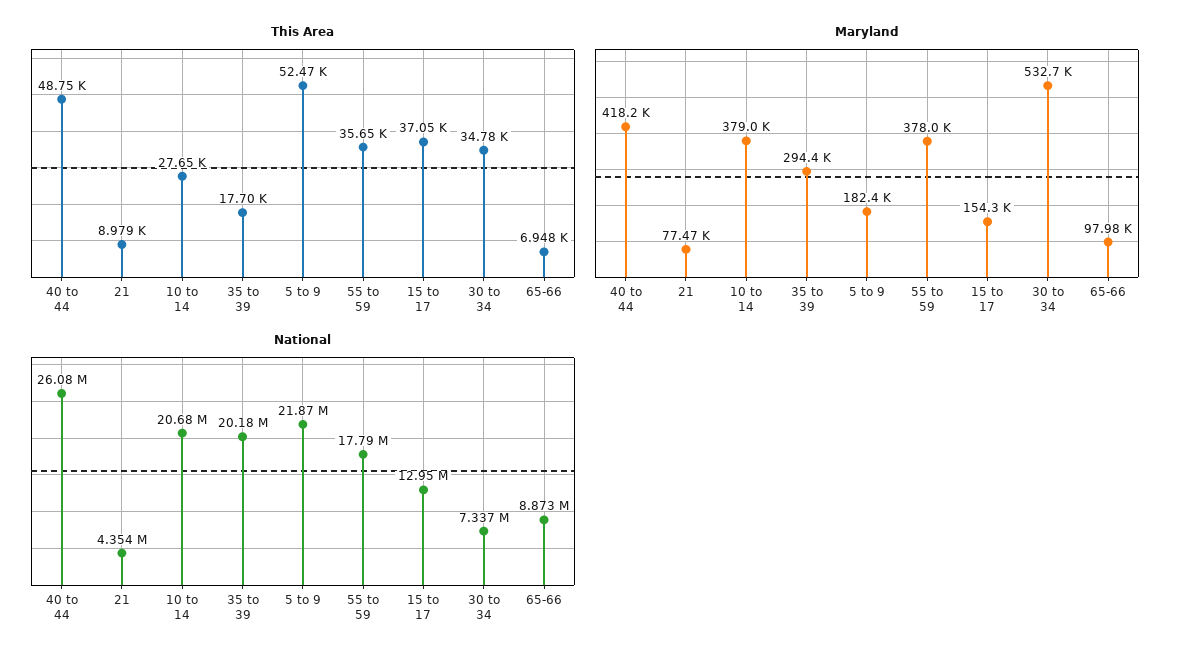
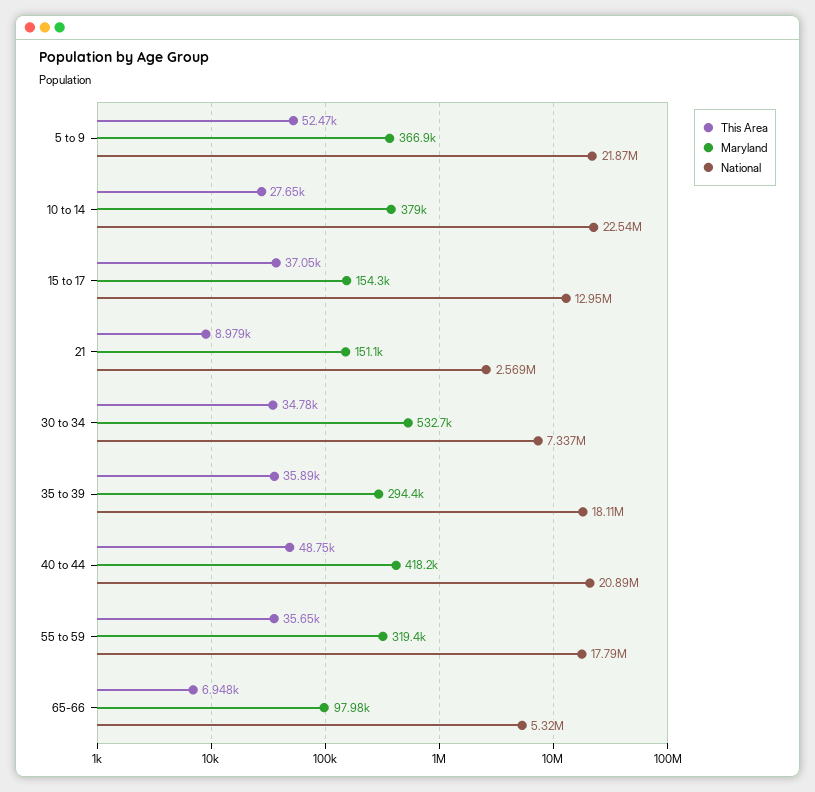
This Area, 35 to 39: 17700 -> 35890
Maryland, 21: 77470 -> 151100
Maryland, 5 to 9: 182400 -> 366900
Maryland, 55 to 59: 378000 -> 319400
National, 40 to 44: 26080000 -> 20890000
National, 21: 4354000 -> 2569000
National, 10 to 14: 20680000 -> 22540000
National, 35 to 39: 20180000 -> 18110000
National, 65-66: 8873000 -> 5320000

